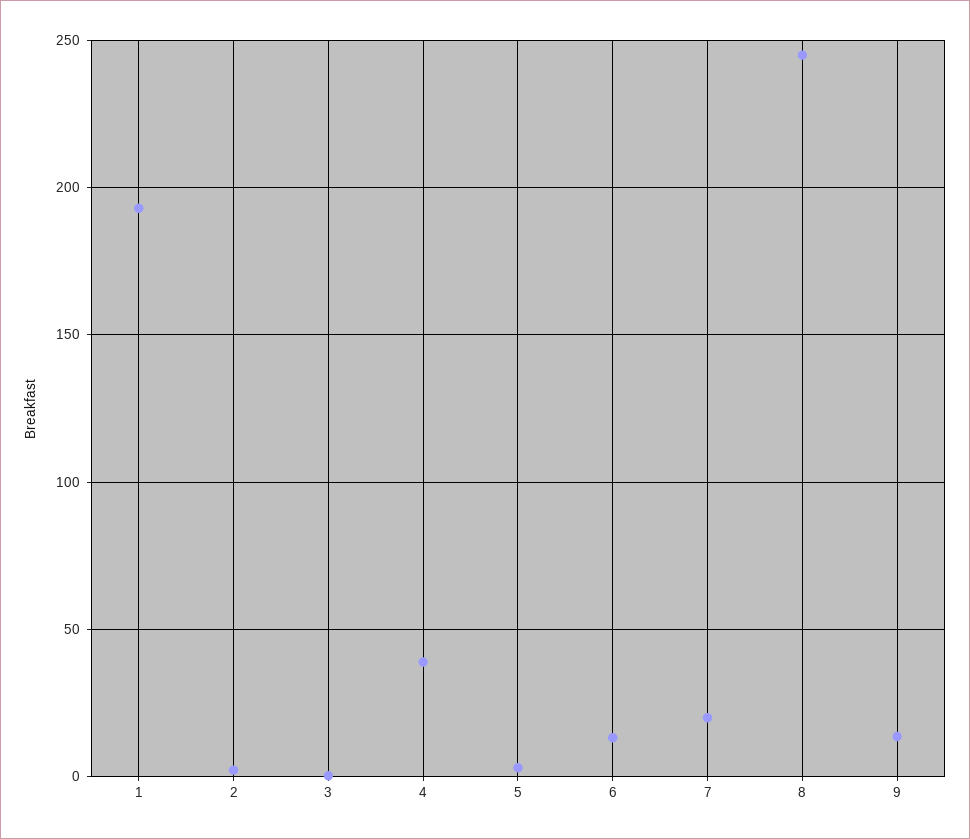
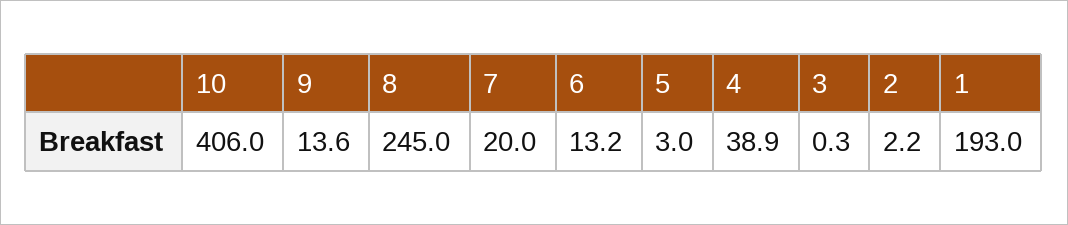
10: none -> 406

